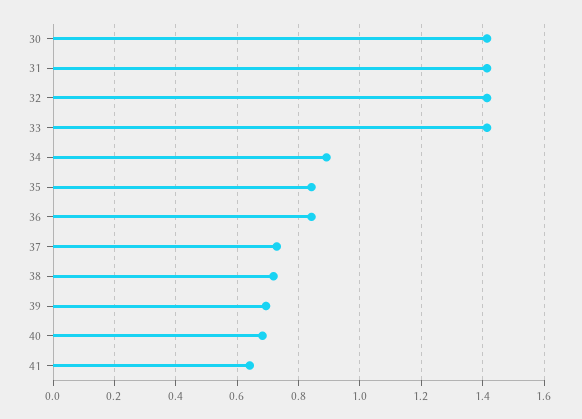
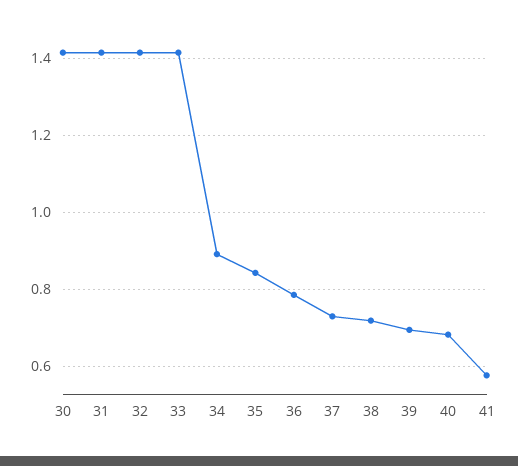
36: 0.84 -> 0.78
41: 0.64 -> 0.58

